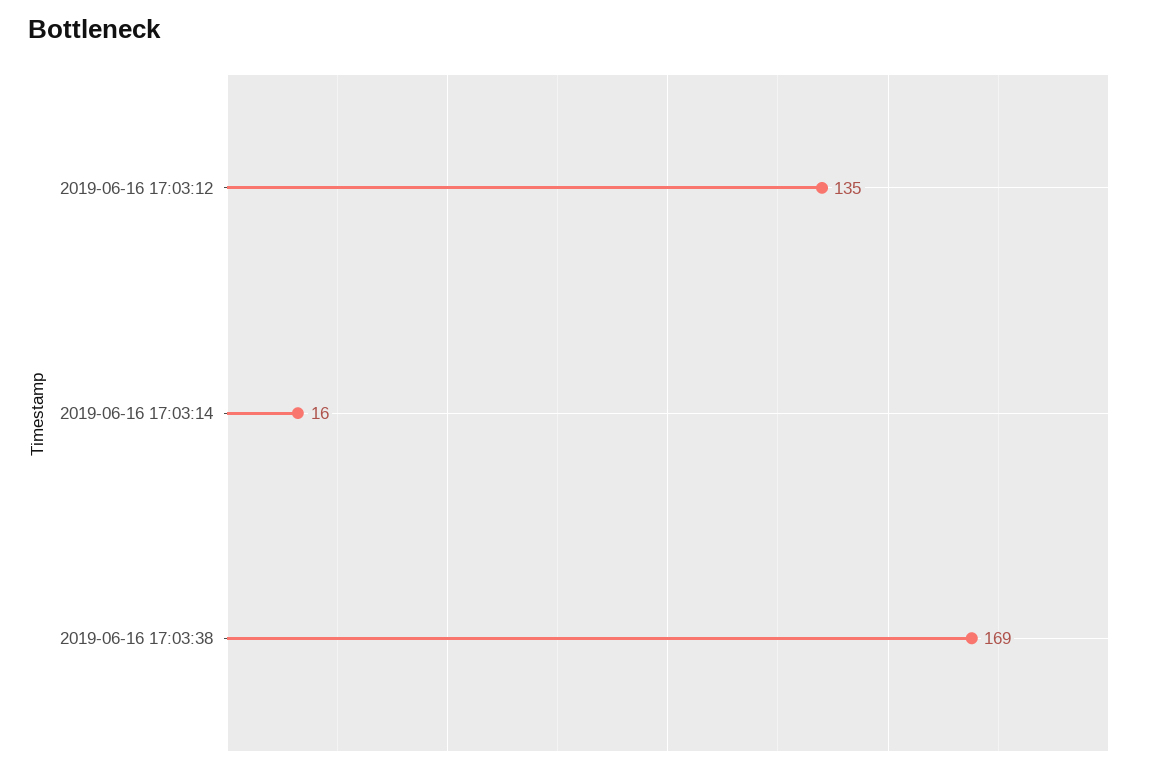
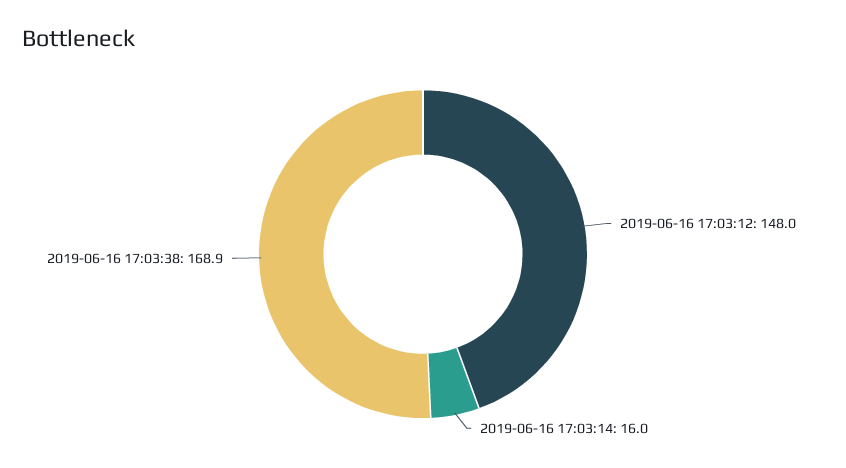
2019-06-16 17:03:12: 135 -> 148

